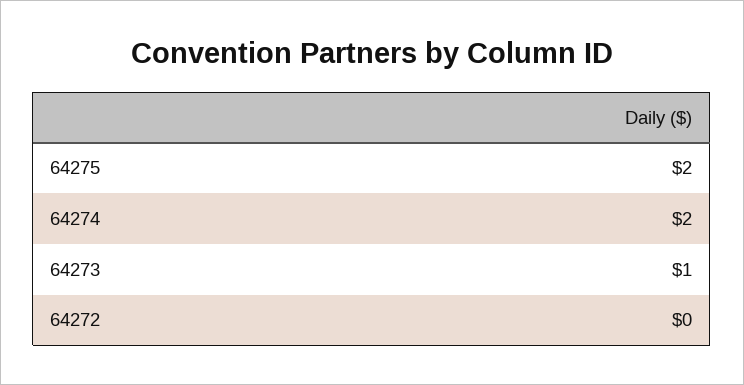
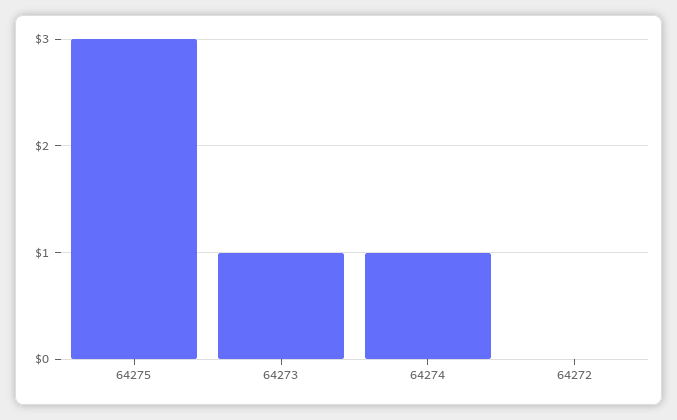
64275: 2 -> 3
64274: 2 -> 1

